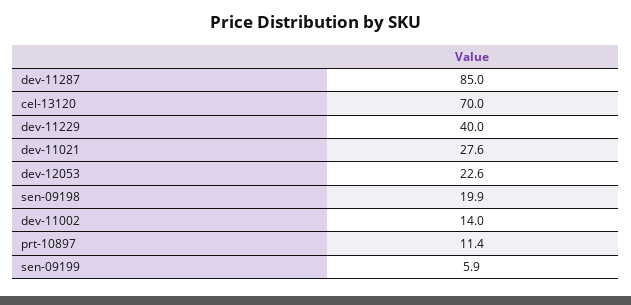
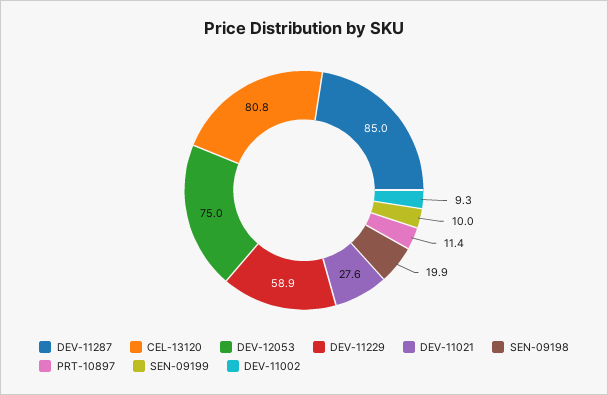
cel-13120: 70 -> 80.8
dev-11229: 40 -> 58.9
dev-12053: 22.6 -> 75
dev-11002: 14 -> 9.3
sen-09199: 5.9 -> 10

